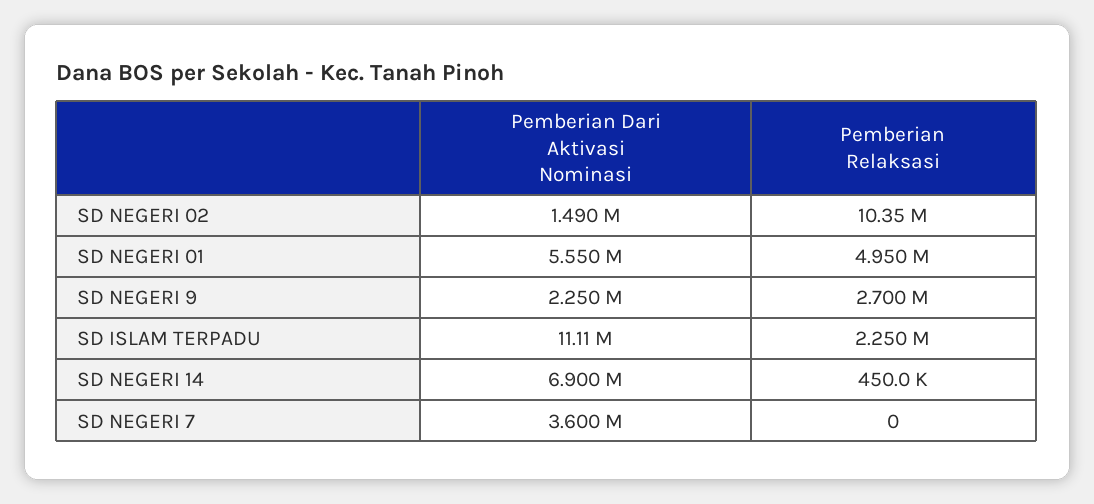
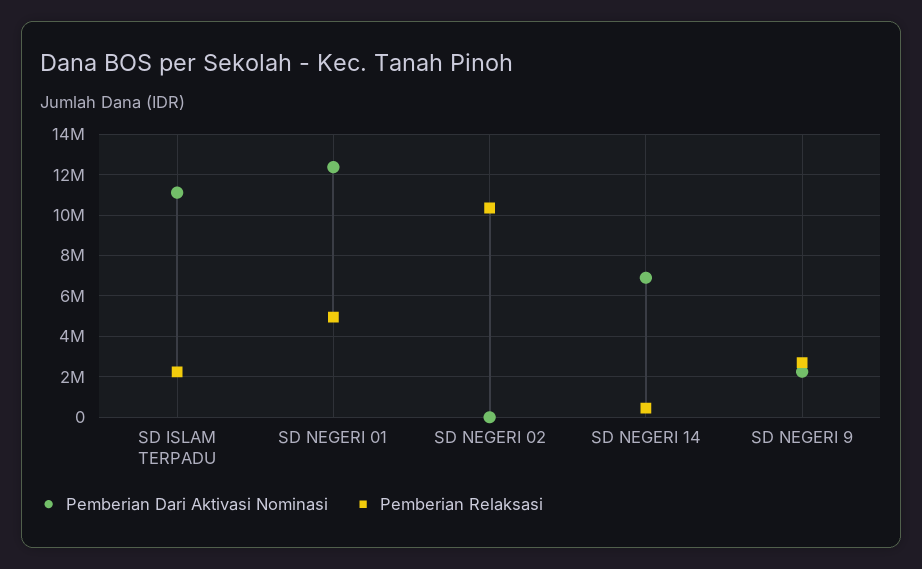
Pemberian Dari Aktivasi Nominasi, SD NEGERI 02: 1490000 -> 0
Pemberian Dari Aktivasi Nominasi, SD NEGERI 01: 5550000 -> 12500000
Pemberian Dari Aktivasi Nominasi, SD NEGERI 7: 3600000 -> none
Pemberian Relaksasi, SD NEGERI 7: 0 -> none

